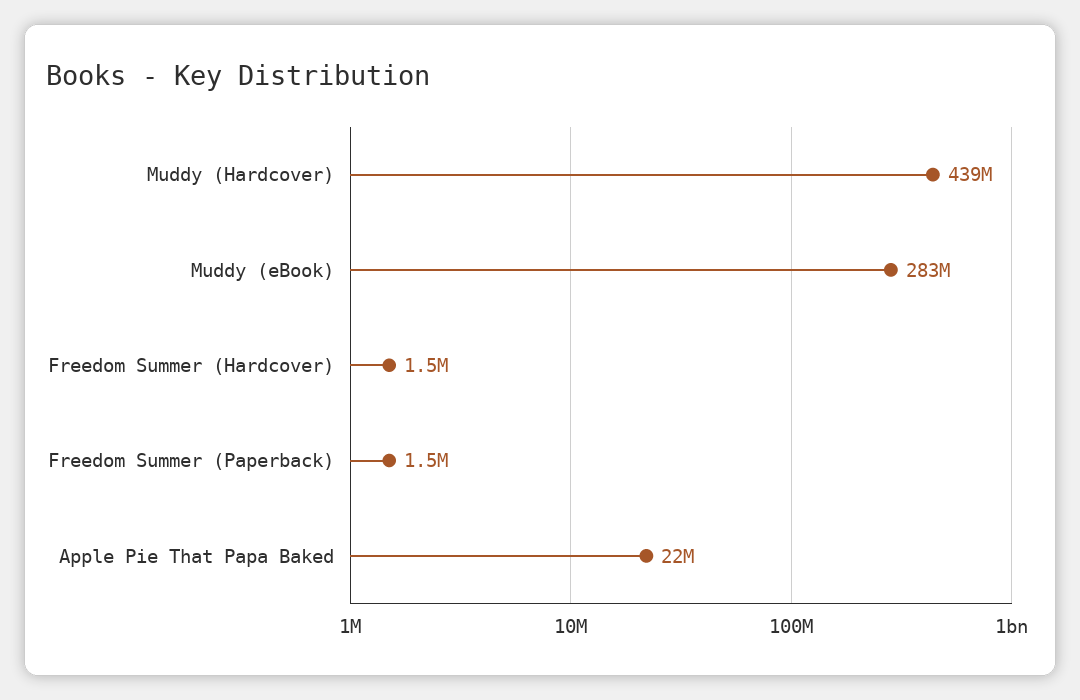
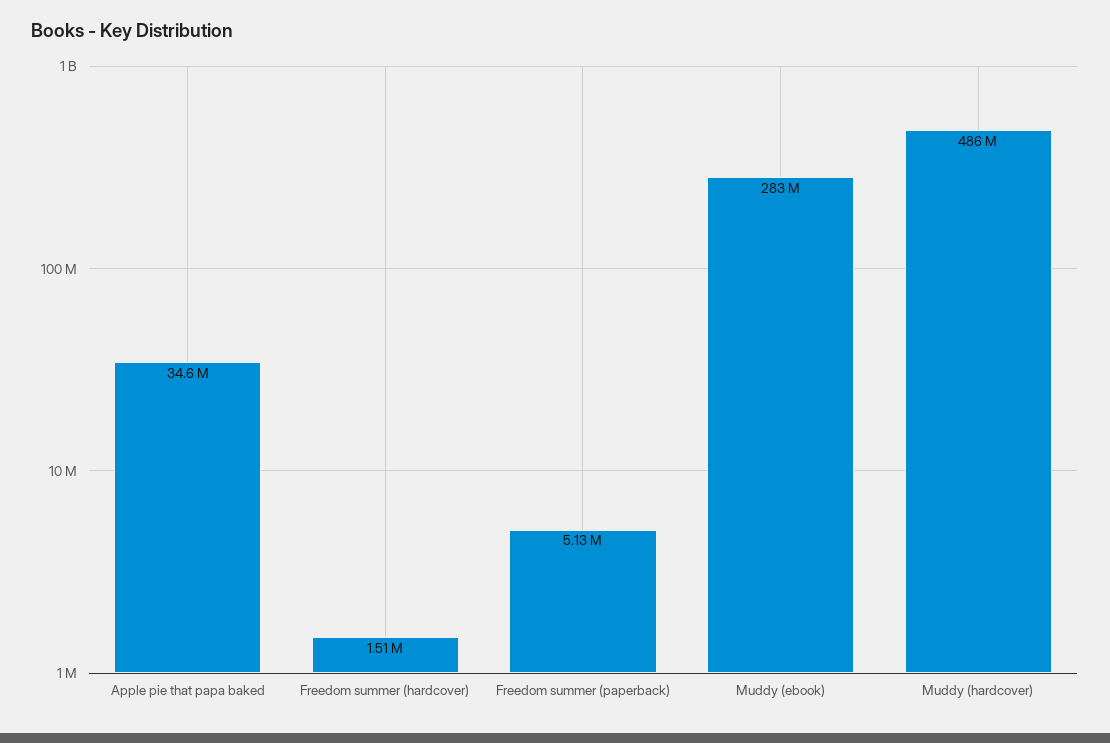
Muddy (Hardcover): 439000000 -> 486000000
Freedom Summer (Paperback): 1500000 -> 5130000
Apple Pie That Papa Baked: 22000000 -> 34600000

